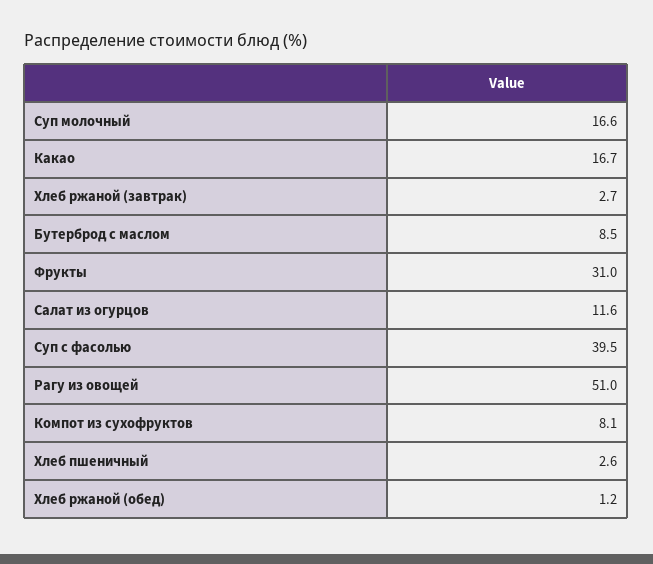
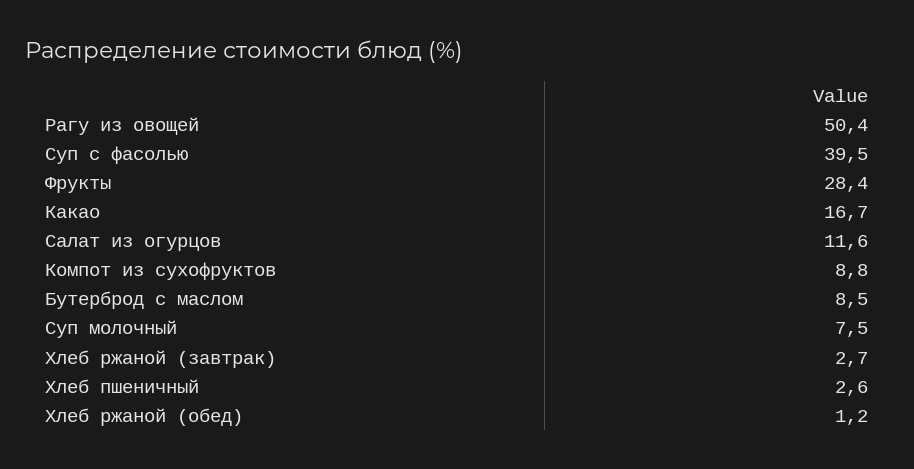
Суп молочный: 16.6 -> 7.5
Фрукты: 31 -> 28.4
Рагу из овощей: 51 -> 50.4
Компот из сухофруктов: 8.1 -> 8.8

